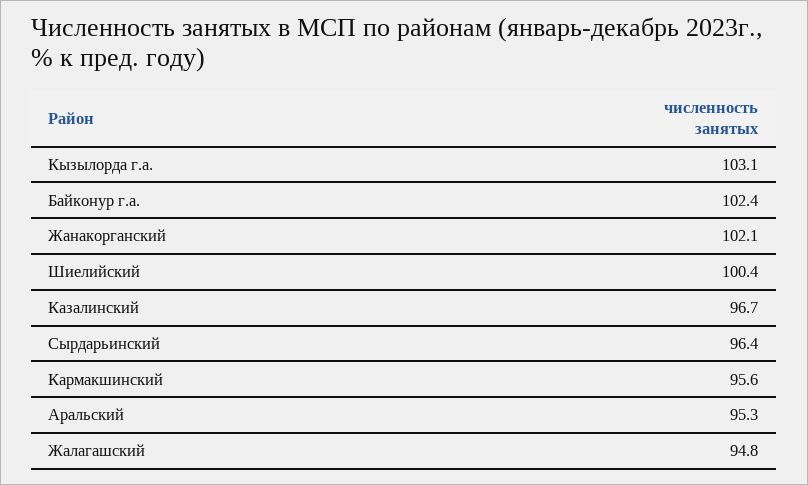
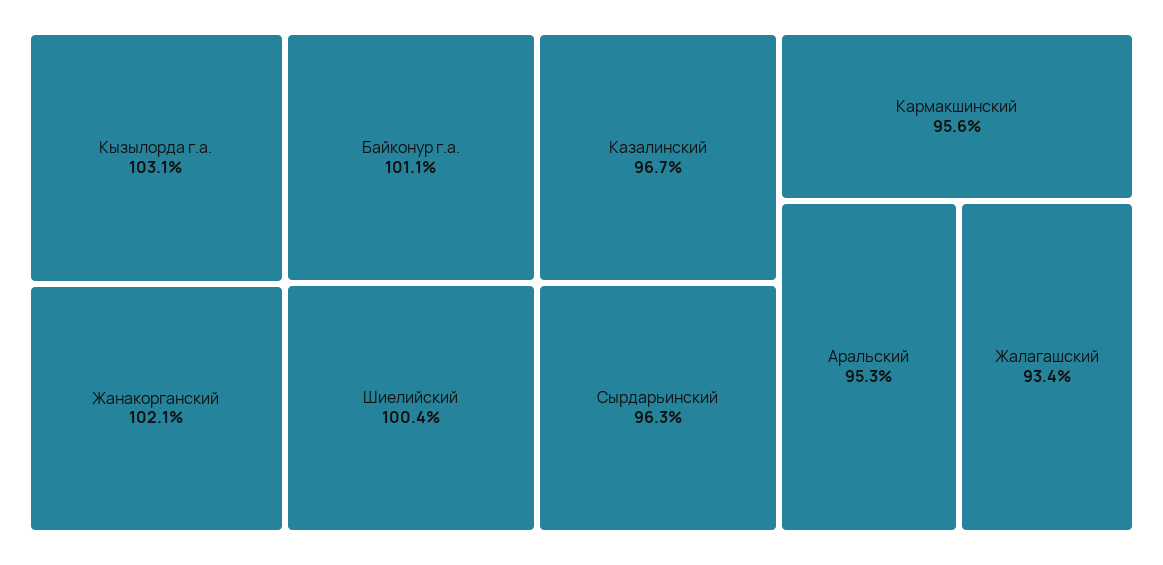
Байконур г.а.: 102.4 -> 101.1
Сырдарьинский: 96.4 -> 96.3
Жалагашский: 94.8 -> 93.4

